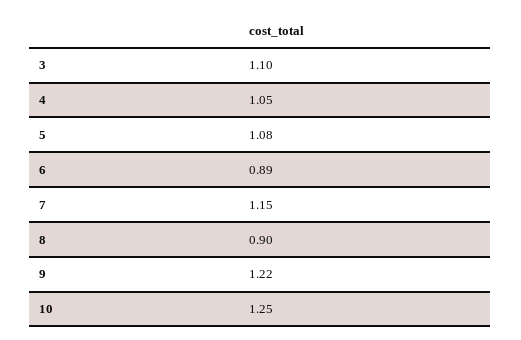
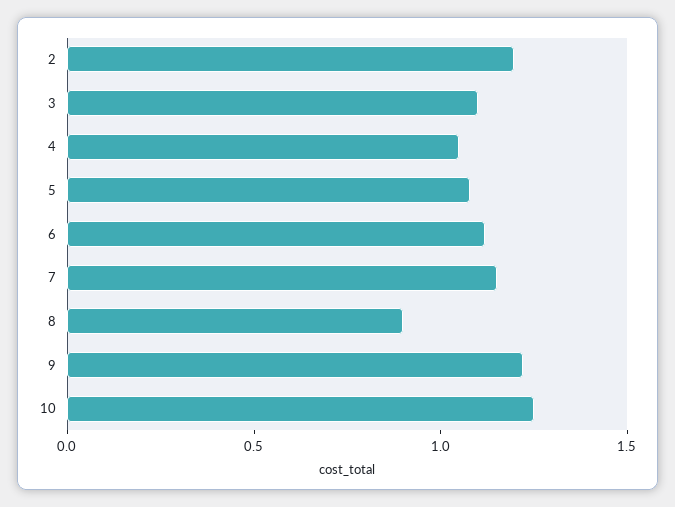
6: 0.89 -> 1.1
2: none -> 1.2

